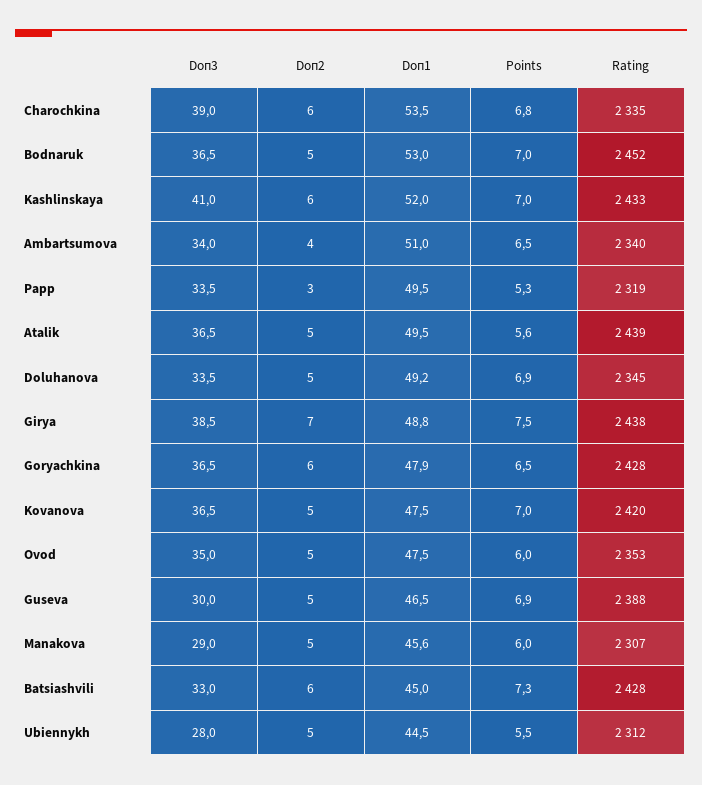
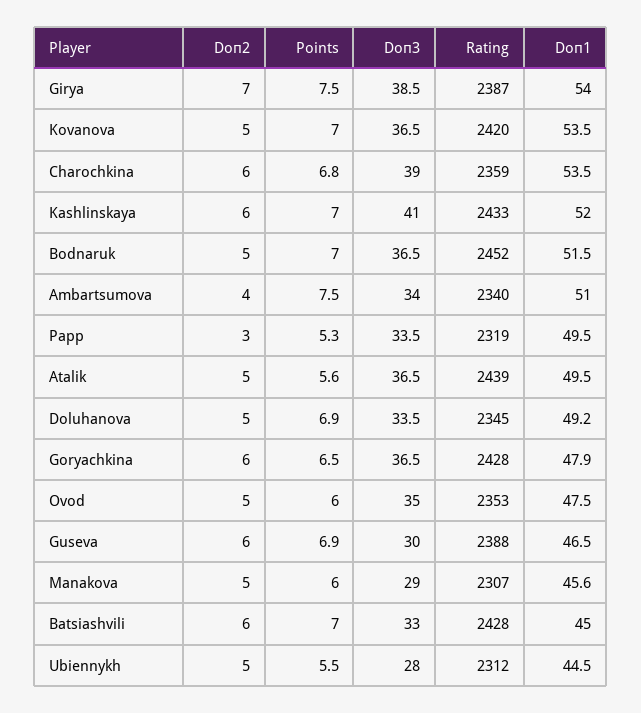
Rating, Charochkina: 2335 -> 2359
Doп1, Bodnaruk: 53 -> 51.5
Points, Ambartsumova: 6.5 -> 7.5
Doп1, Girya: 48.8 -> 54
Rating, Girya: 2438 -> 2387
Doп1, Kovanova: 47.5 -> 53.5
Doп2, Guseva: 5 -> 6
Points, Batsiashvili: 7.3 -> 7

